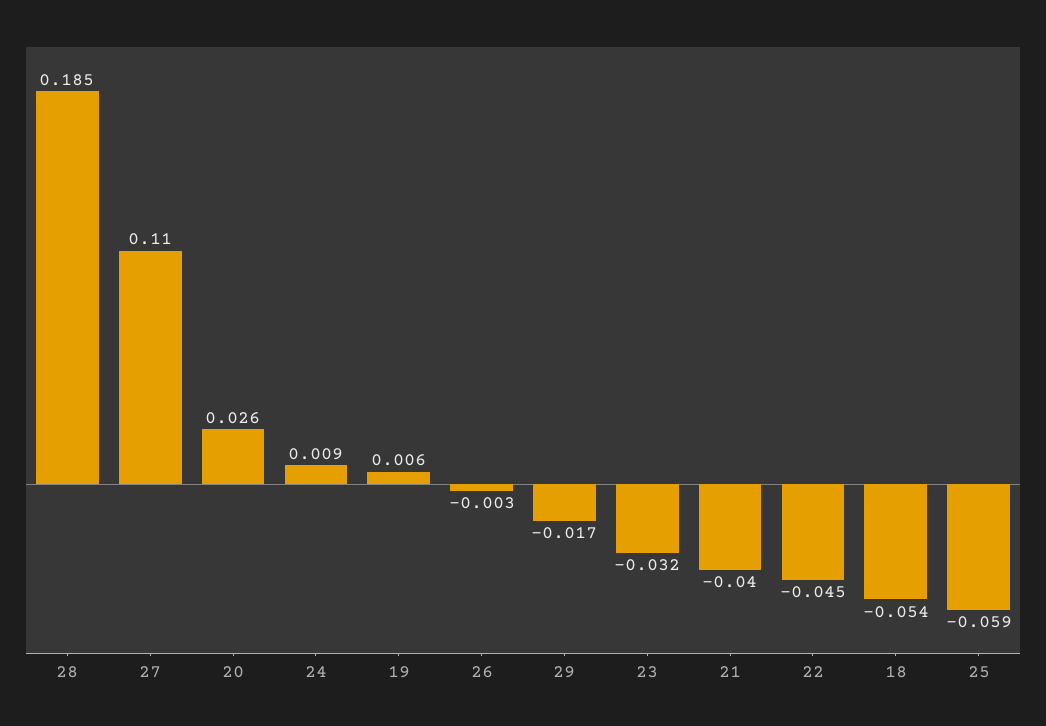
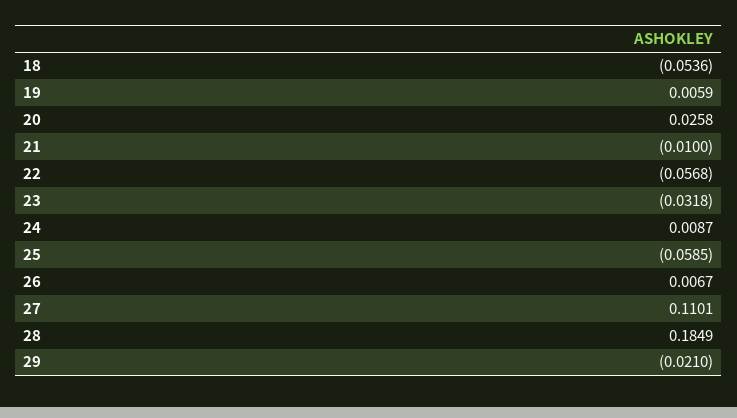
26: -0.003 -> 0.0067
29: -0.017 -> -0.021
21: -0.04 -> -0.01
22: -0.045 -> -0.0568

